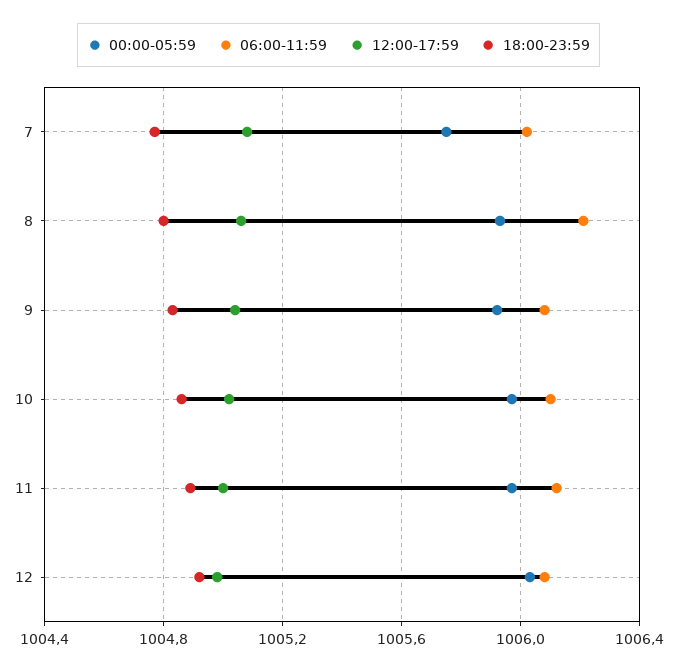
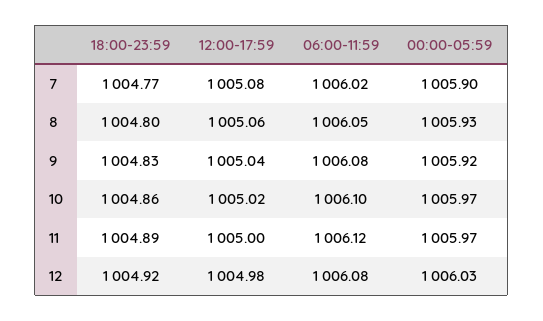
00:00-05:59, 7: 1005.75 -> 1005.9
06:00-11:59, 8: 1006.2 -> 1006.05

